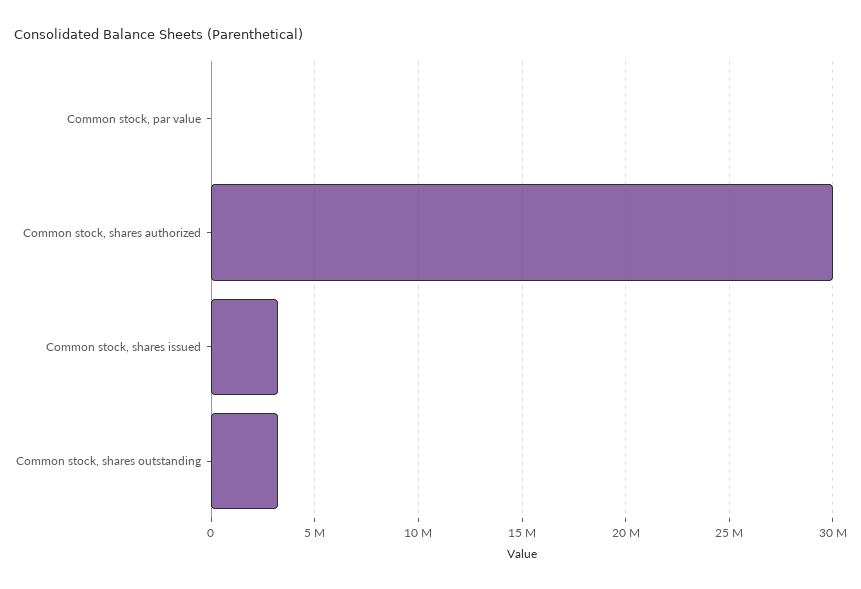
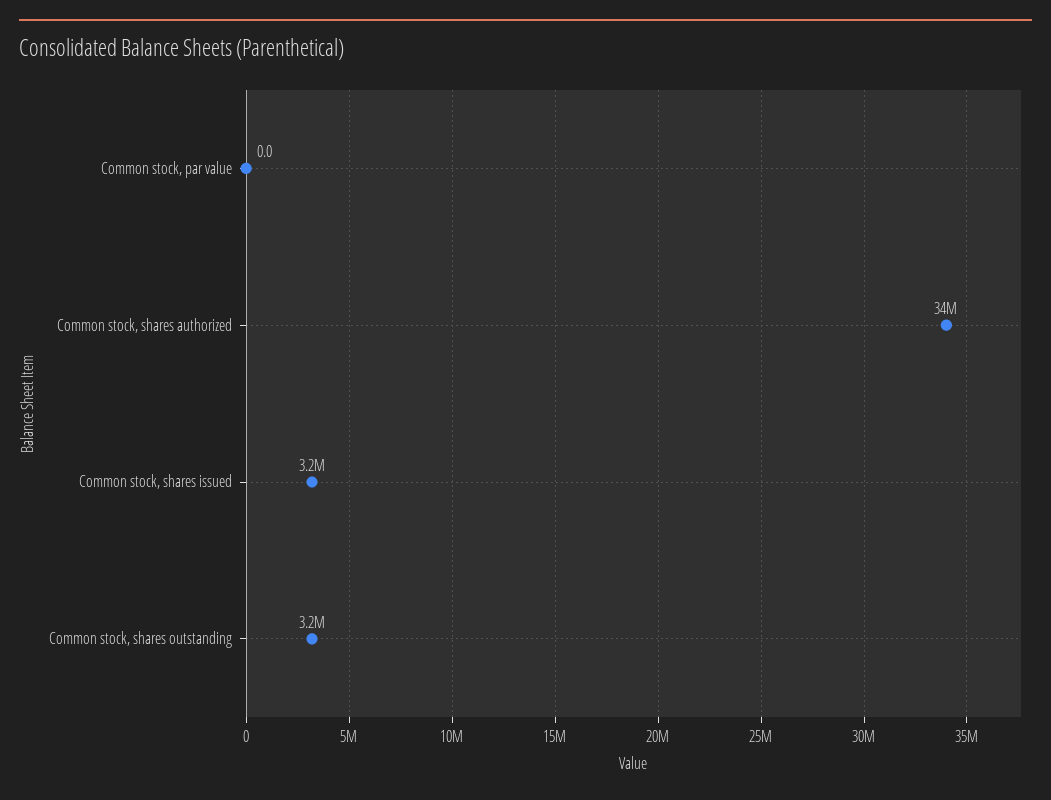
Common stock, shares authorized: 30000000 -> 34000000

